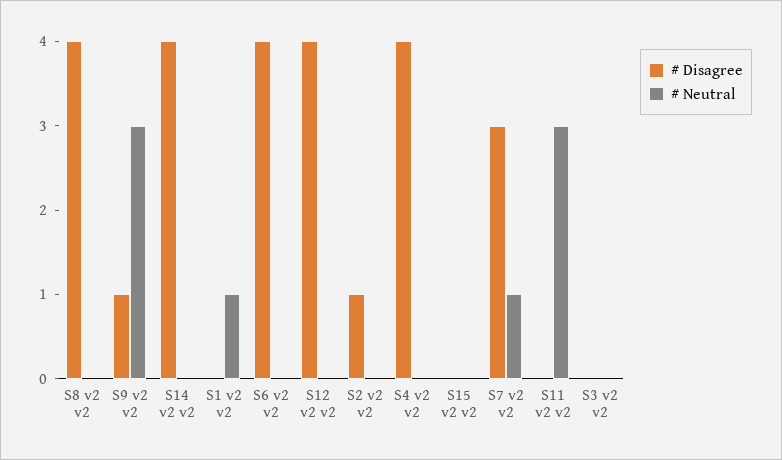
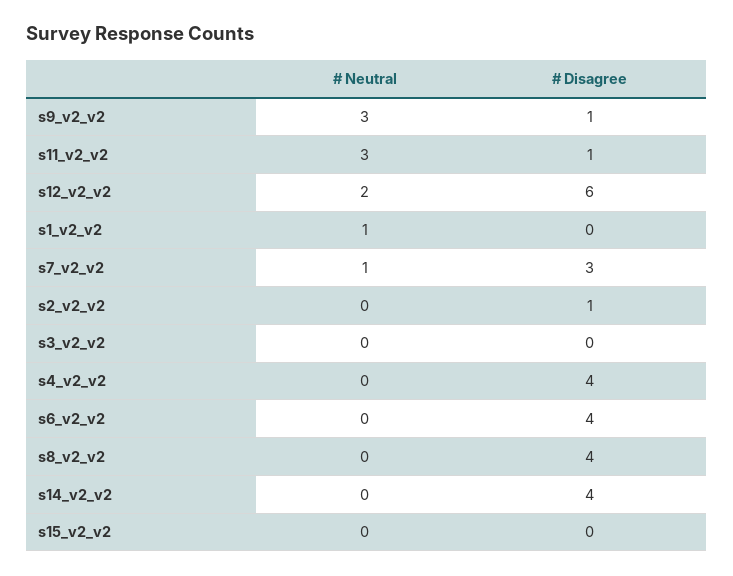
# Disagree, S12 v2 v2: 4 -> 6
# Neutral, S12 v2 v2: 0 -> 2
# Disagree, S11 v2 v2: 0 -> 1

